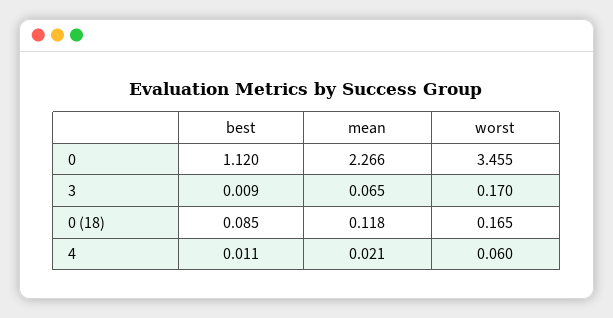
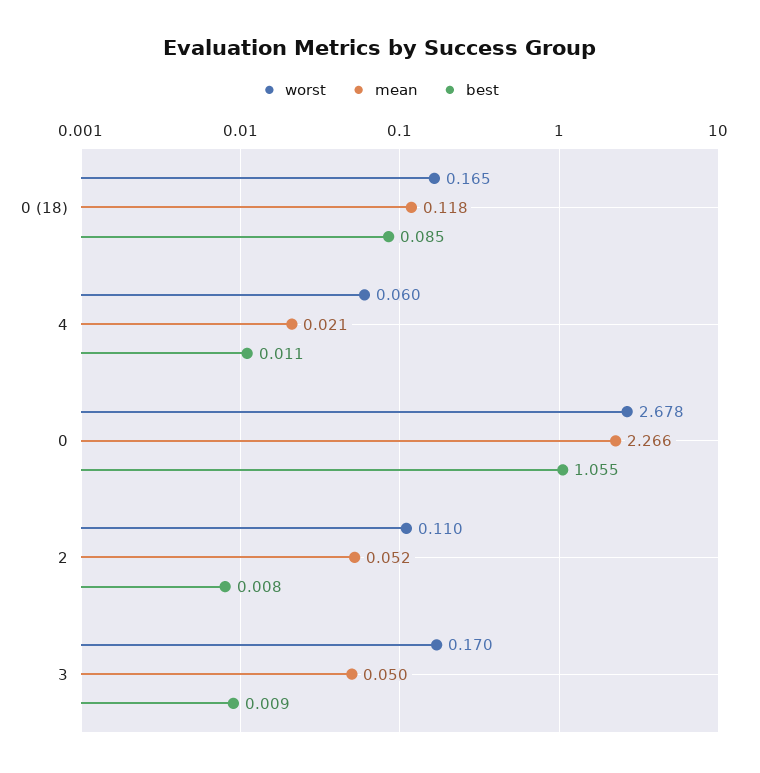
best, 0: 1.12 -> 1.055
worst, 0: 3.455 -> 2.678
mean, 3: 0.065 -> 0.05
worst, 2: none -> 0.11
mean, 2: none -> 0.052
best, 2: none -> 0.008

